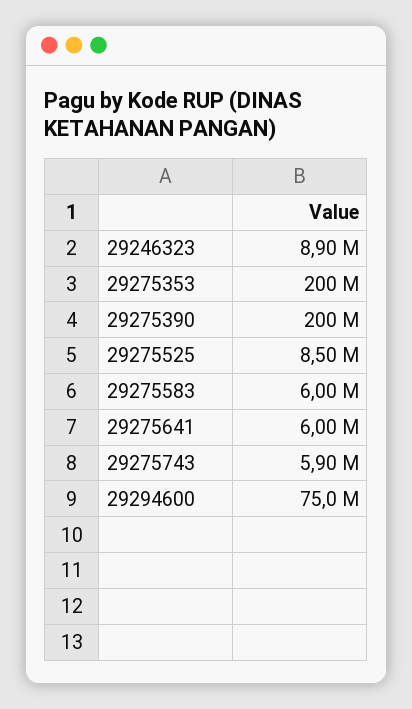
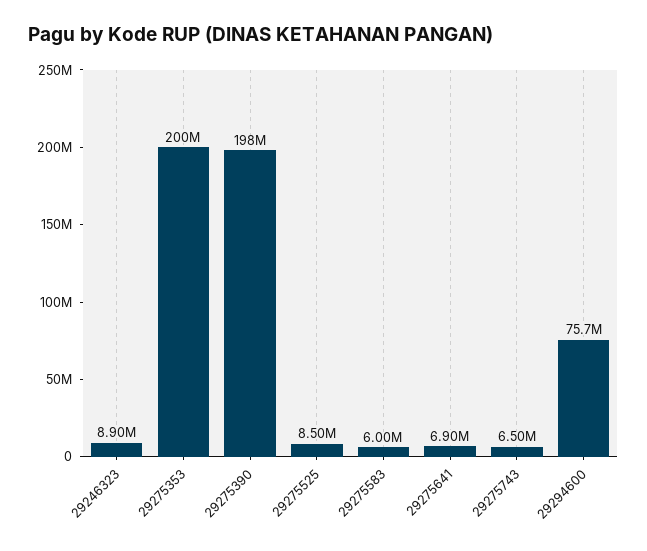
29275390: 200000000 -> 198000000
29275641: 6000000 -> 6900000
29275743: 5900000 -> 6500000
29294600: 75000000 -> 75700000

